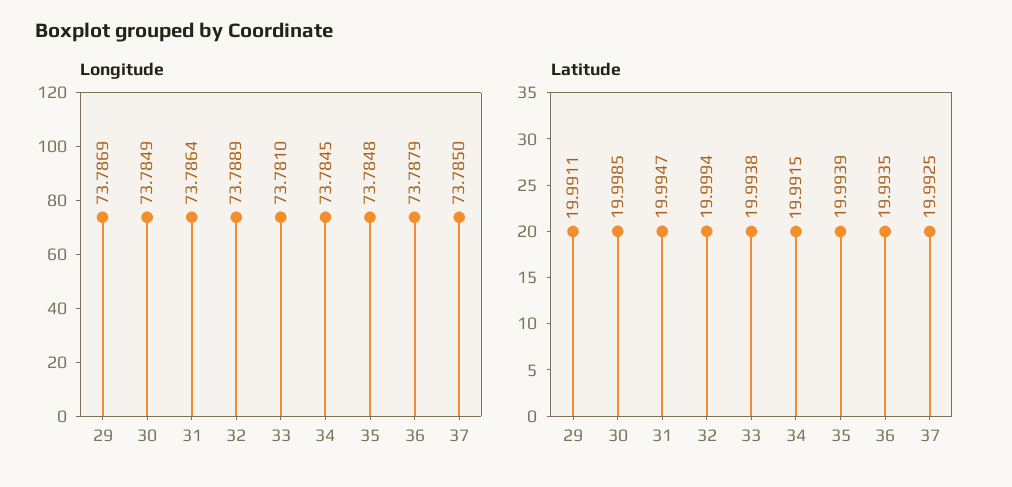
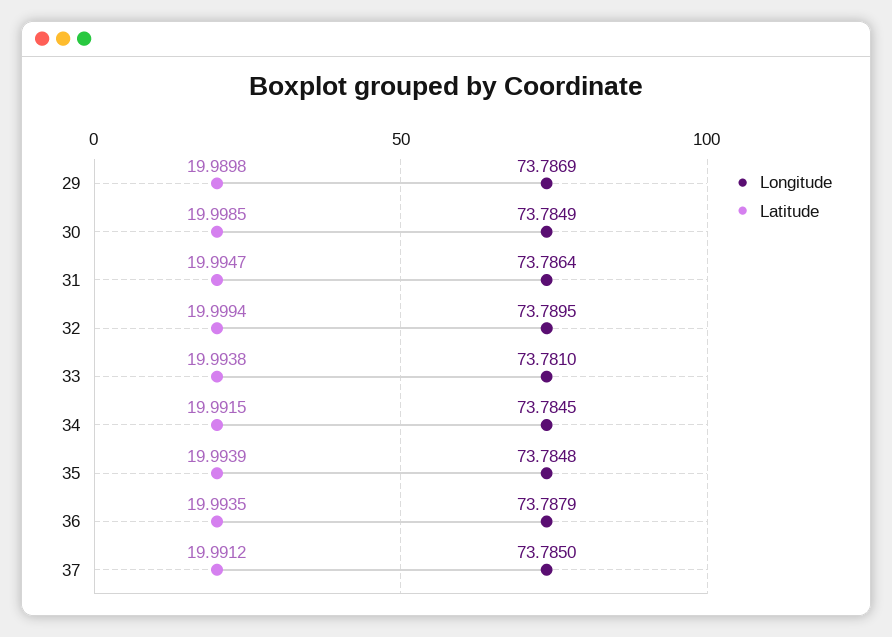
Longitude, 32: 73.7889 -> 73.7895
Latitude, 29: 19.9911 -> 19.9898
Latitude, 37: 19.9925 -> 19.9912

